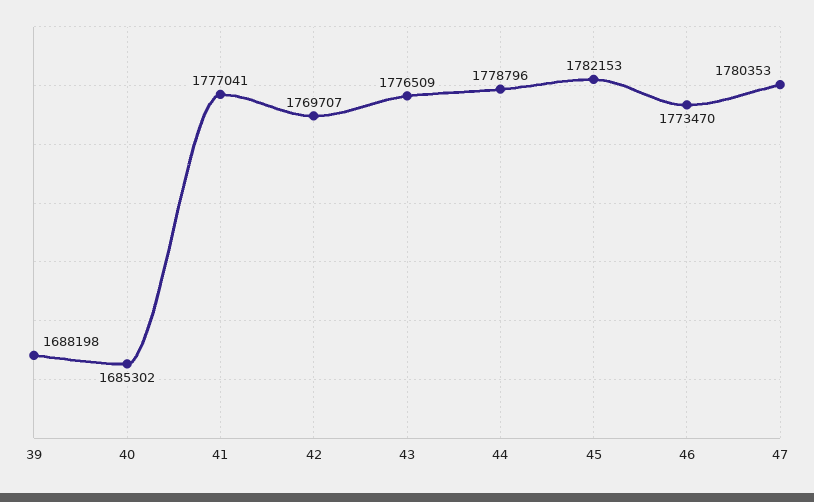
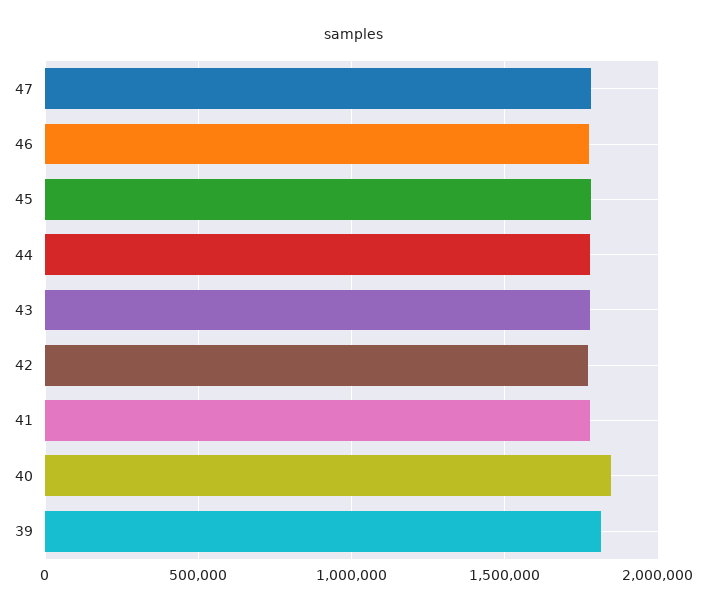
39: 1688198 -> 1800000
40: 1685302 -> 1850000

